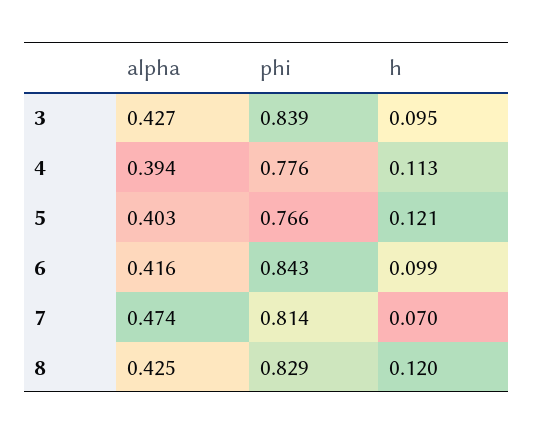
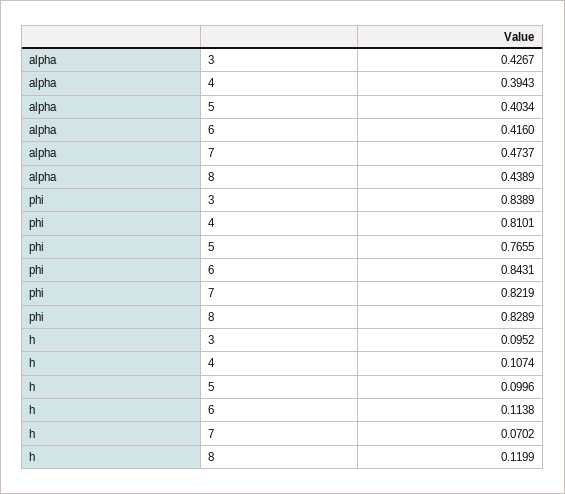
phi, 4: 0.776 -> 0.8101
h, 4: 0.113 -> 0.1074
h, 5: 0.121 -> 0.0996
h, 6: 0.099 -> 0.1138
phi, 7: 0.814 -> 0.8219
alpha, 8: 0.425 -> 0.4389

